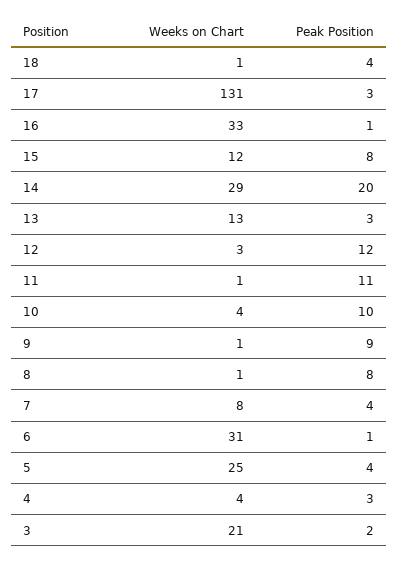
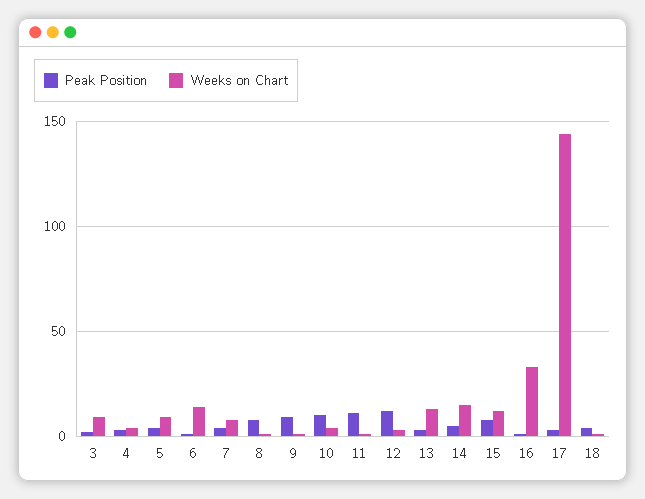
Weeks on Chart, 17: 131 -> 145
Weeks on Chart, 14: 29 -> 15
Peak Position, 14: 20 -> 5
Weeks on Chart, 6: 31 -> 15
Weeks on Chart, 5: 25 -> 10
Weeks on Chart, 3: 21 -> 10

